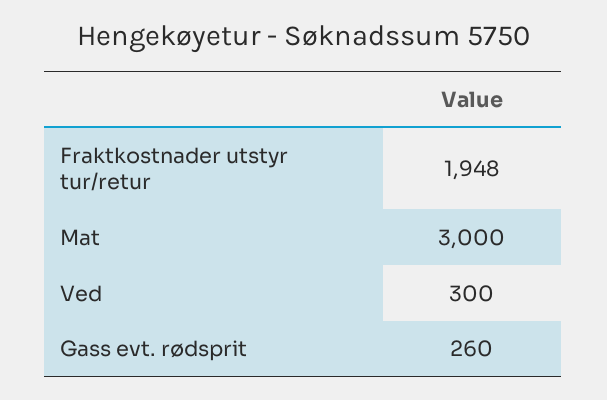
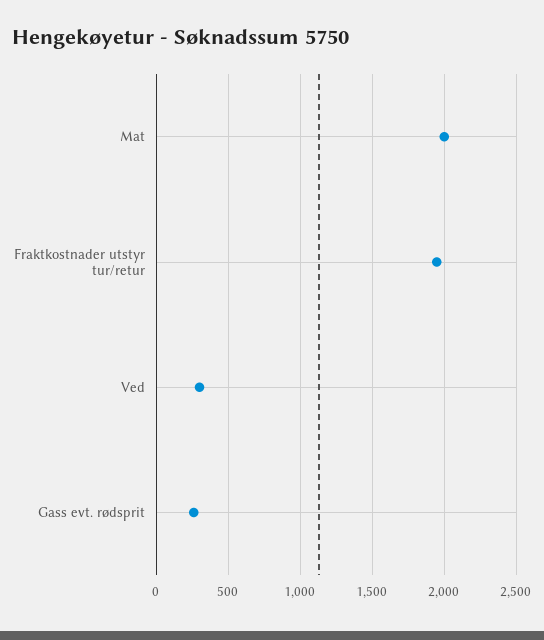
Mat: 3000 -> 2000

